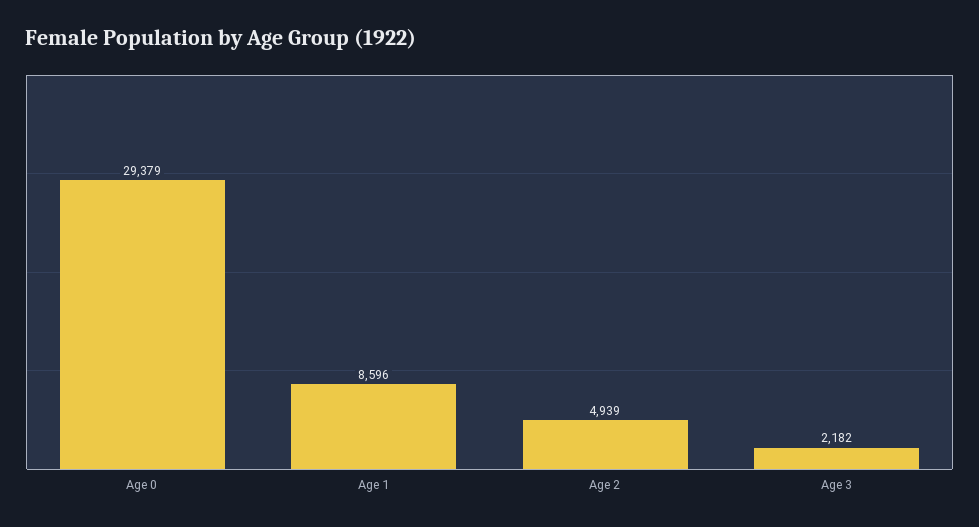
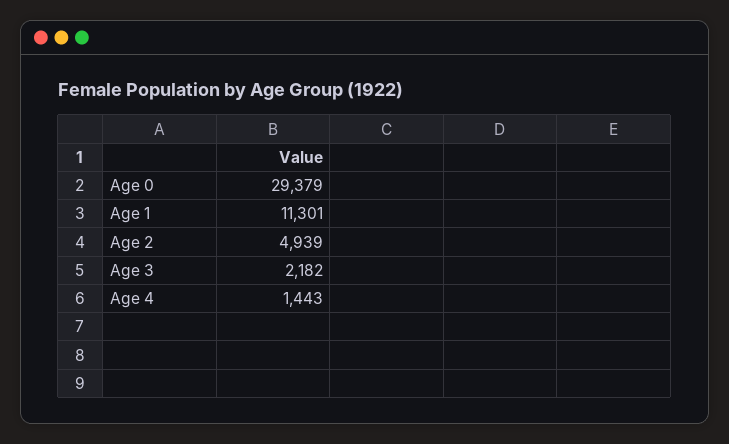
Age 1: 8596 -> 11301
Age 4: none -> 1443

